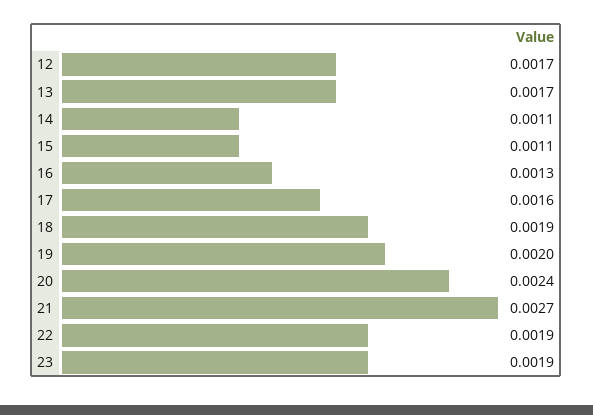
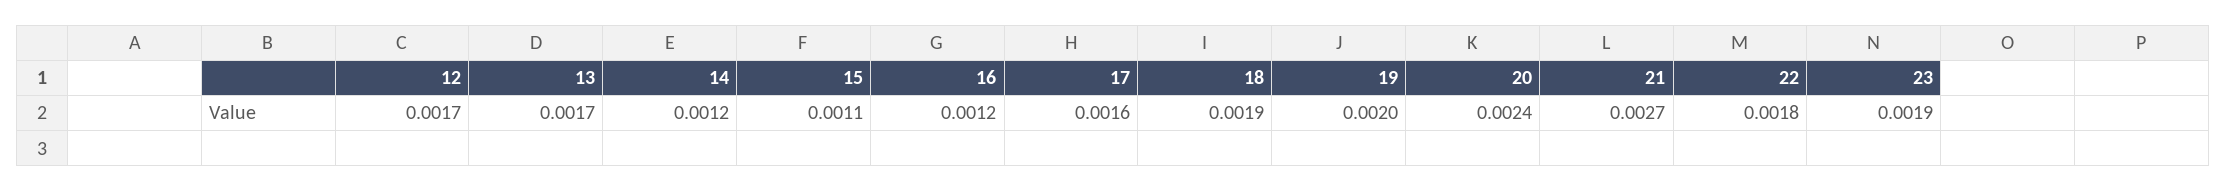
14: 0.0011 -> 0.0012
16: 0.0013 -> 0.0012
22: 0.0019 -> 0.0018

